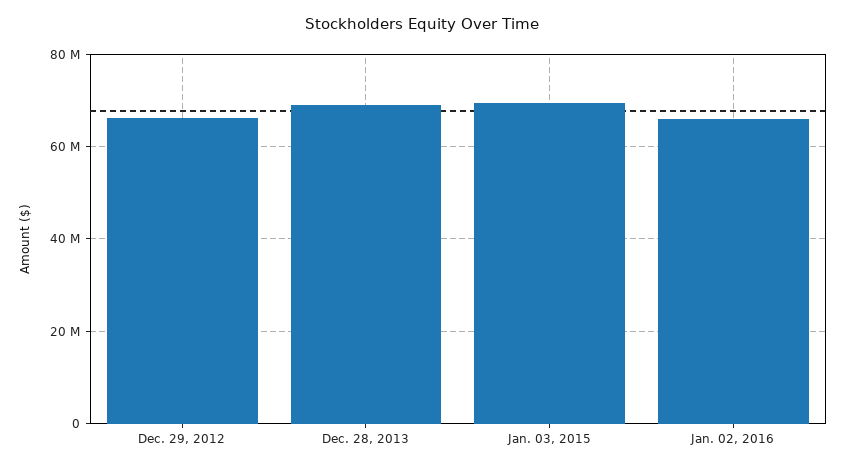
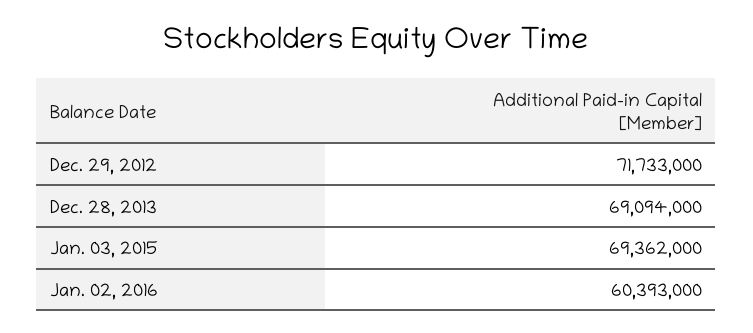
Dec. 29, 2012: 66000000 -> 71733000
Jan. 02, 2016: 66000000 -> 60393000

